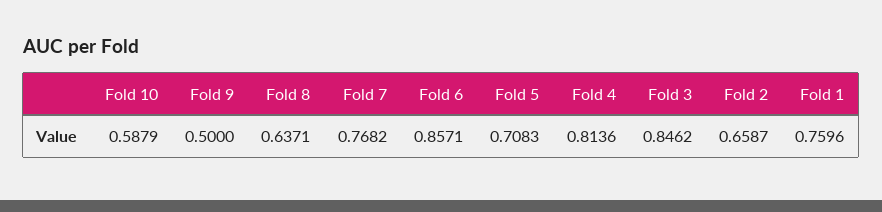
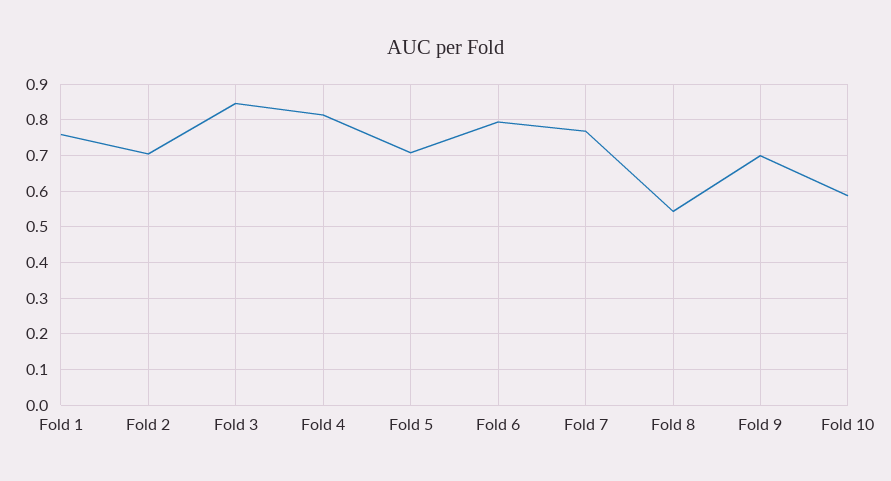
Fold 9: 0.5 -> 0.7
Fold 8: 0.6371 -> 0.54
Fold 6: 0.8571 -> 0.8
Fold 2: 0.6587 -> 0.7

